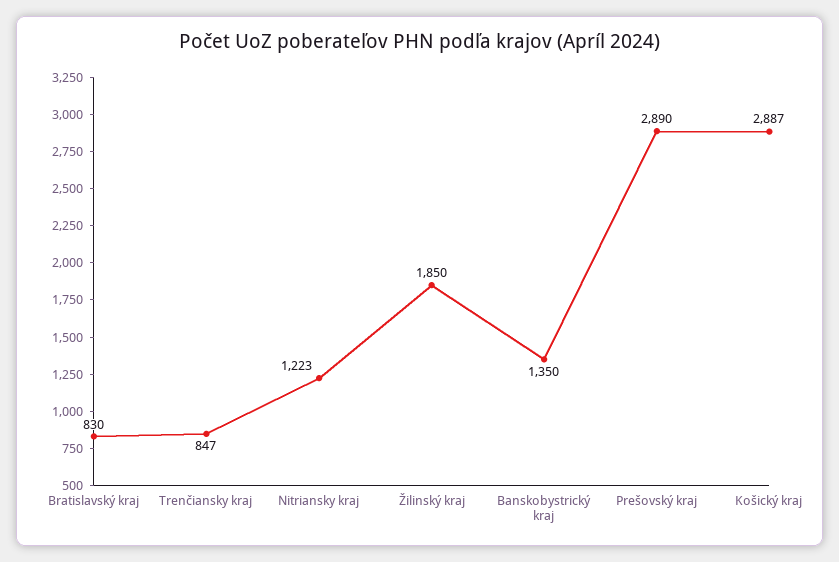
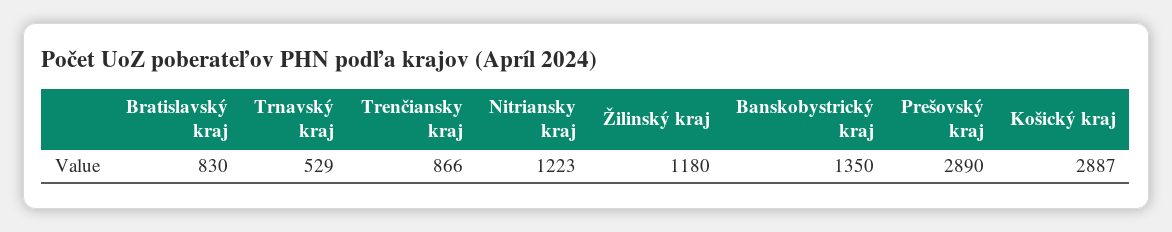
Trenčiansky kraj: 847 -> 866
Žilinský kraj: 1850 -> 1180
Trnavský kraj: none -> 529

